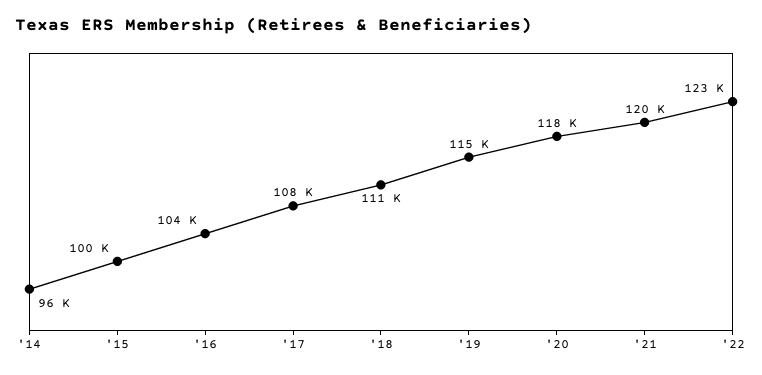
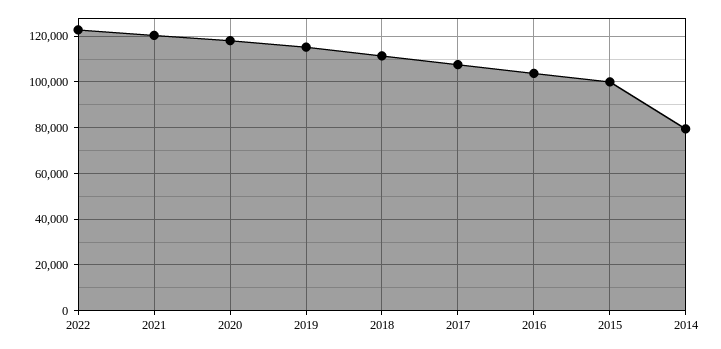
'14: 96000 -> 80000

